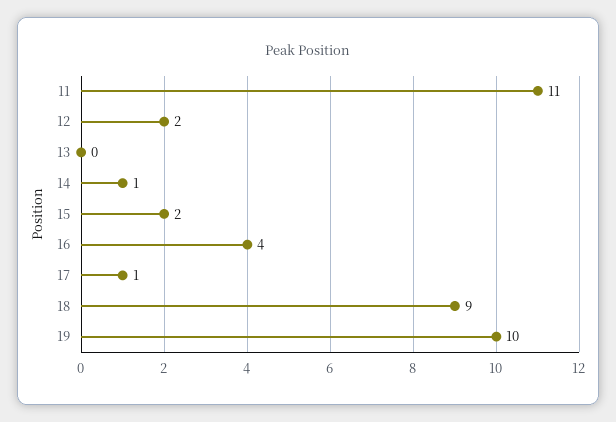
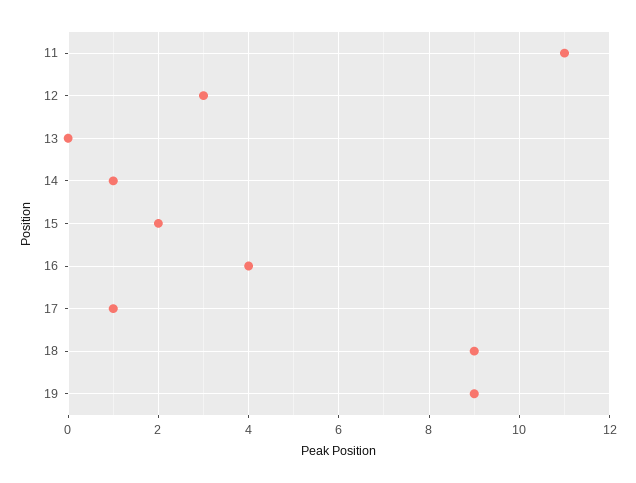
12: 2 -> 3
19: 10 -> 9

